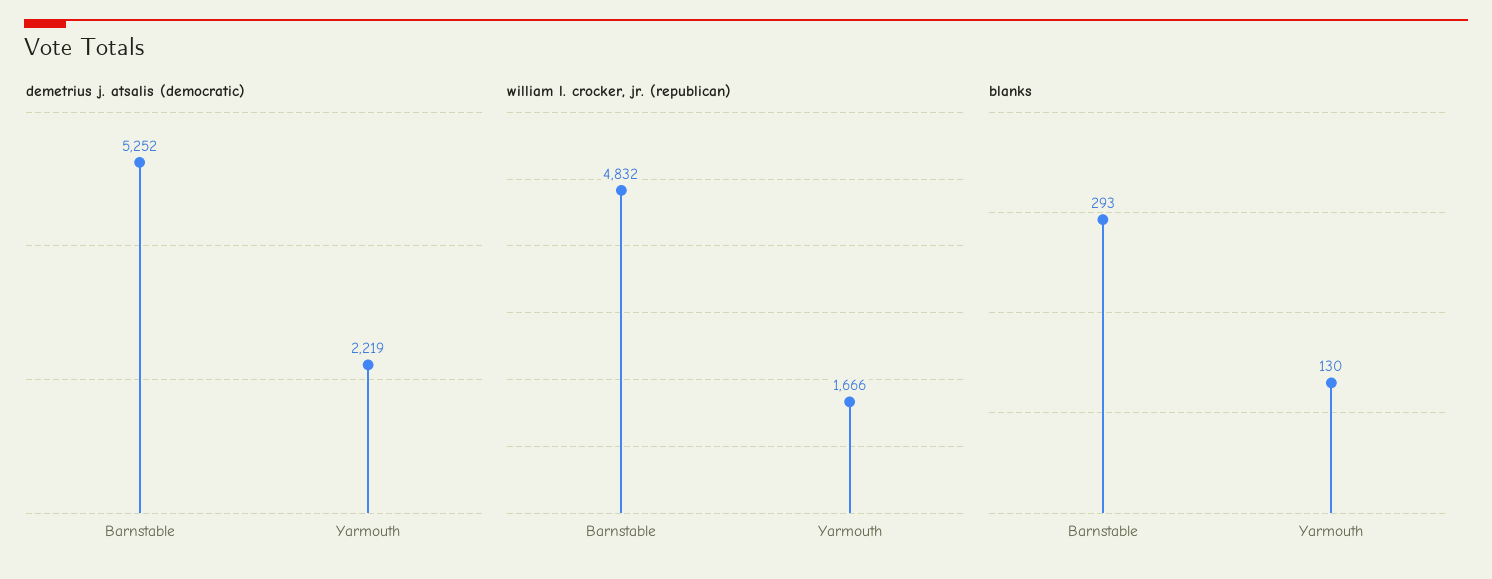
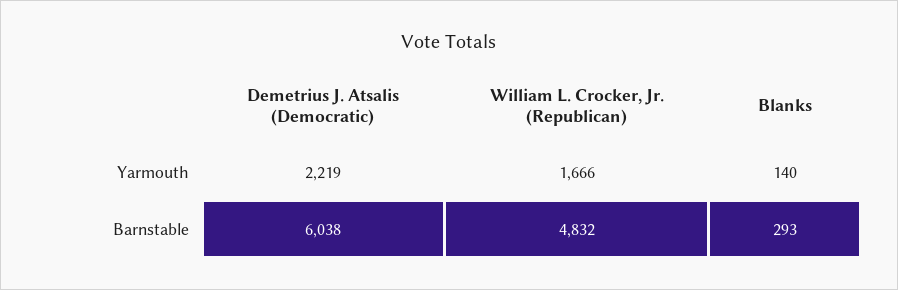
demetrius j. atsalis (democratic), Barnstable: 5252 -> 6038
blanks, Yarmouth: 130 -> 140

